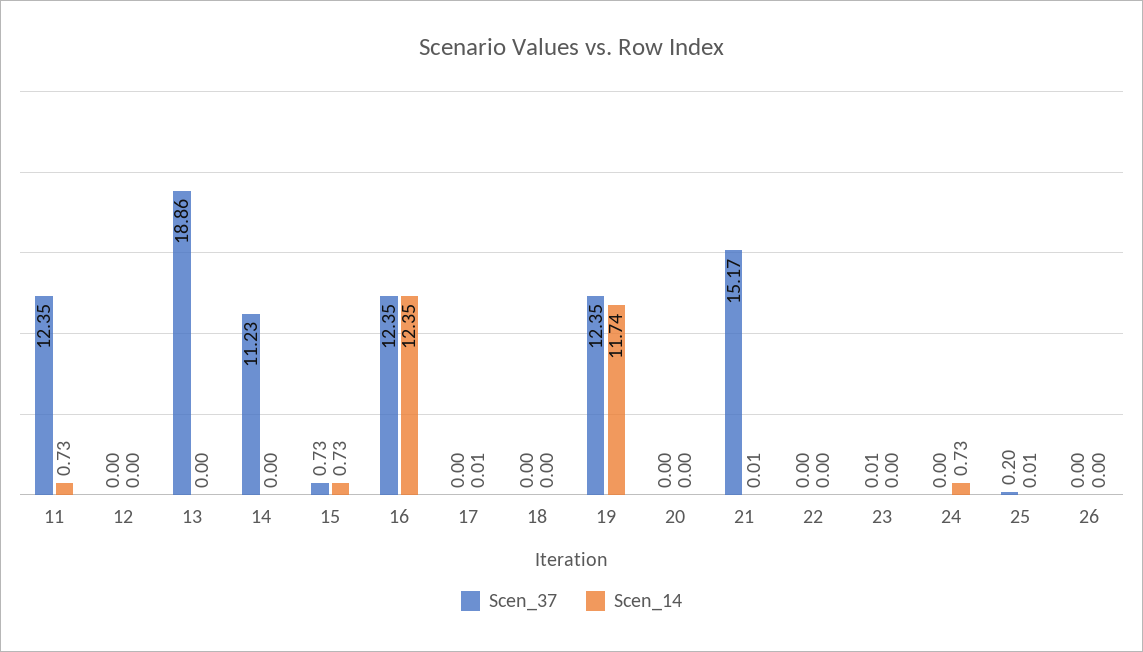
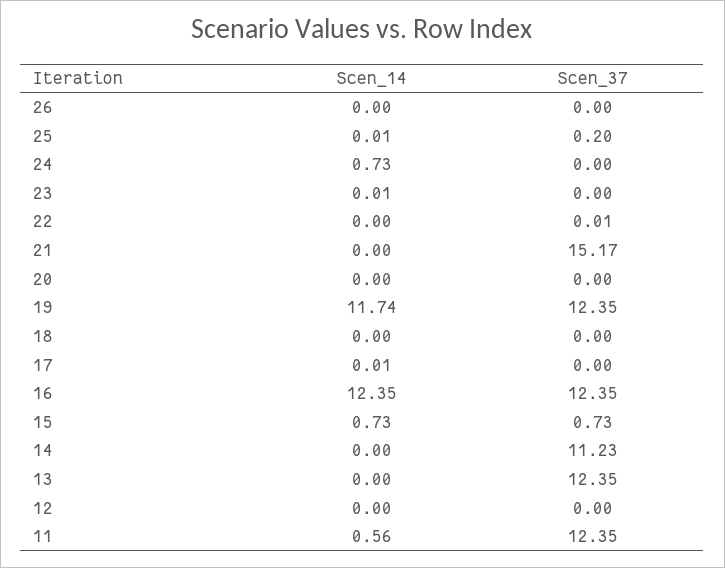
Scen_14, 11: 0.73 -> 0.56
Scen_37, 13: 18.86 -> 12.35
Scen_14, 21: 0.01 -> 0
Scen_37, 22: 0 -> 0.01
Scen_37, 23: 0.01 -> 0
Scen_14, 23: 0 -> 0.01

